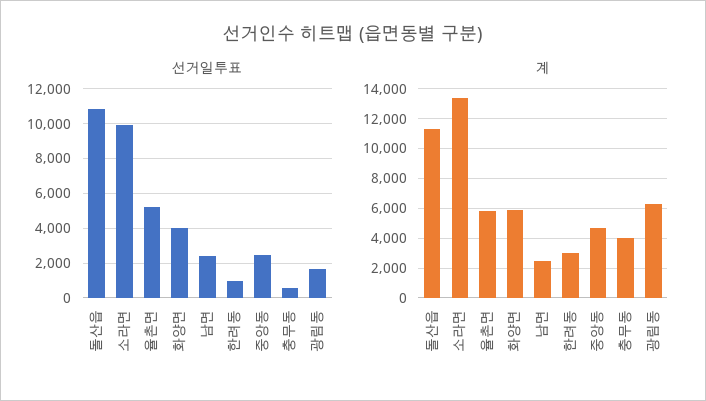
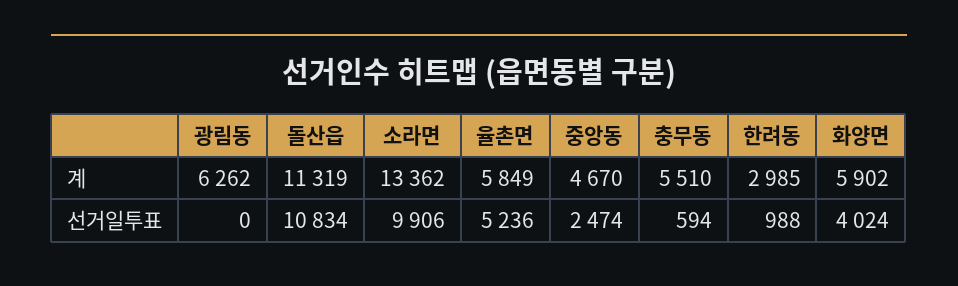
선거일투표, 남면: 2500 -> none
선거일투표, 광림동: 1500 -> 0
계, 남면: 2500 -> none
계, 충무동: 4000 -> 5510

